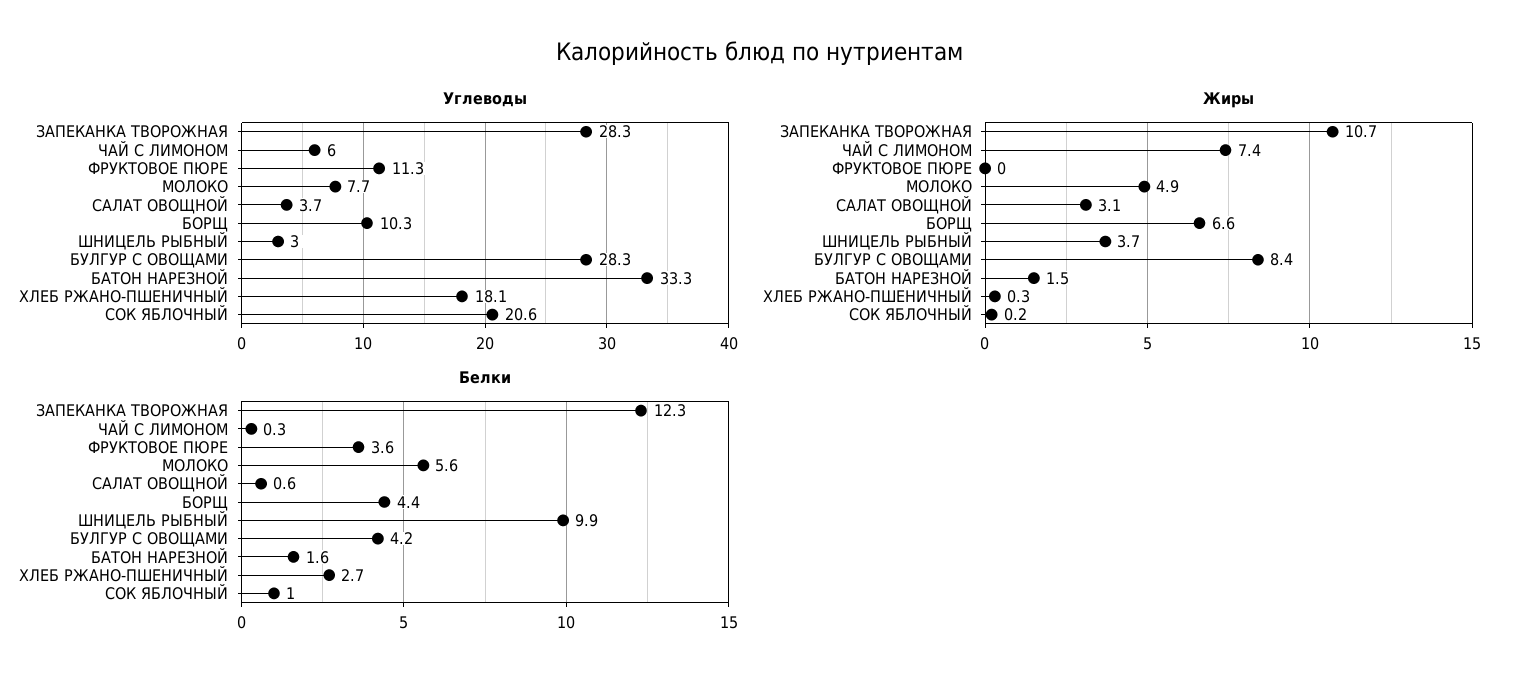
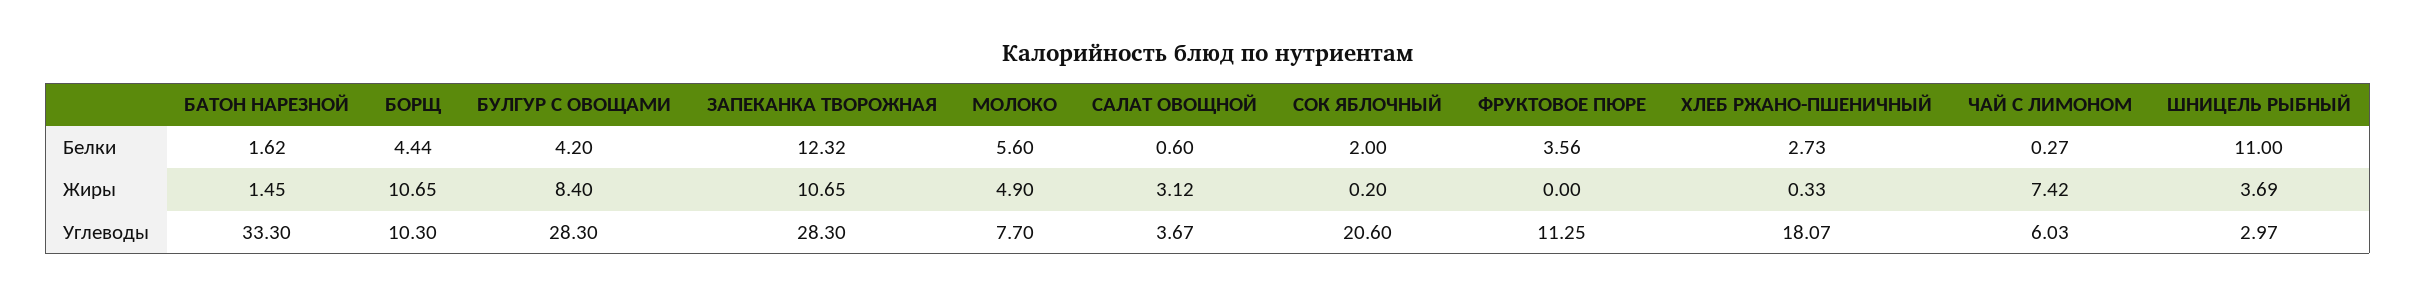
Жиры, БОРЩ: 6.6 -> 10.65
Белки, ШНИЦЕЛЬ РЫБНЫЙ: 9.9 -> 11
Белки, СОК ЯБЛОЧНЫЙ: 1 -> 2

